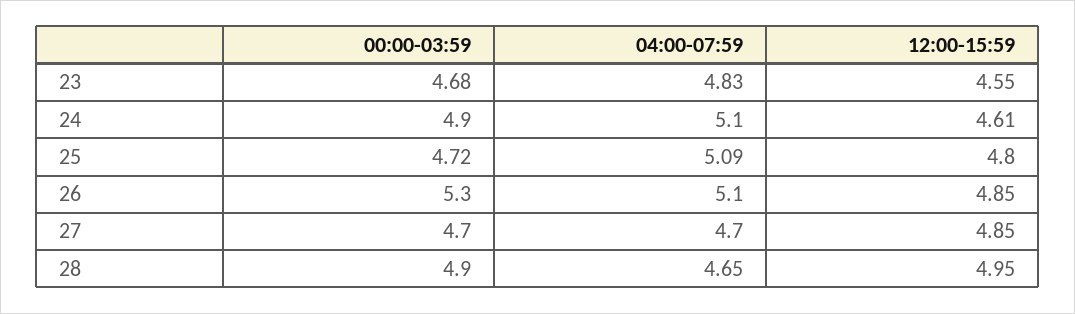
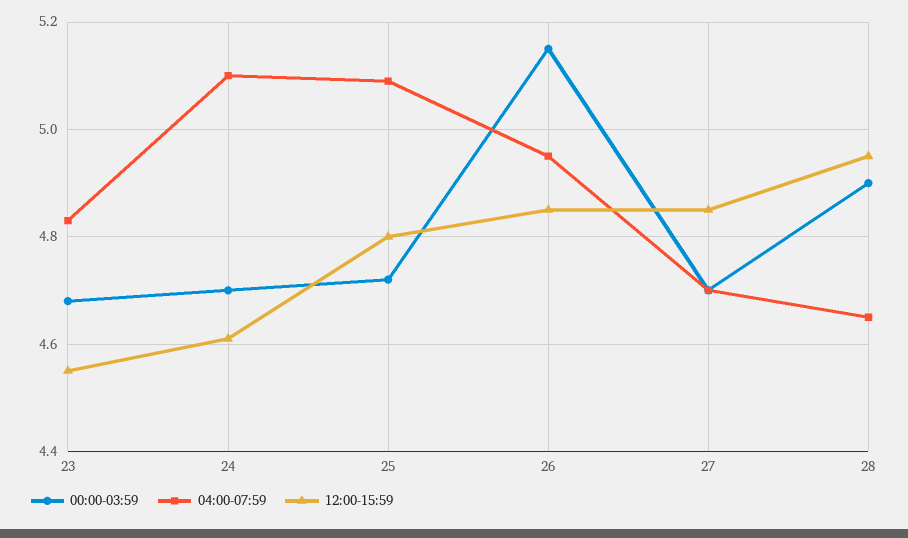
00:00-03:59, 24: 4.9 -> 4.7
00:00-03:59, 26: 5.3 -> 5.15
04:00-07:59, 26: 5.1 -> 4.95

